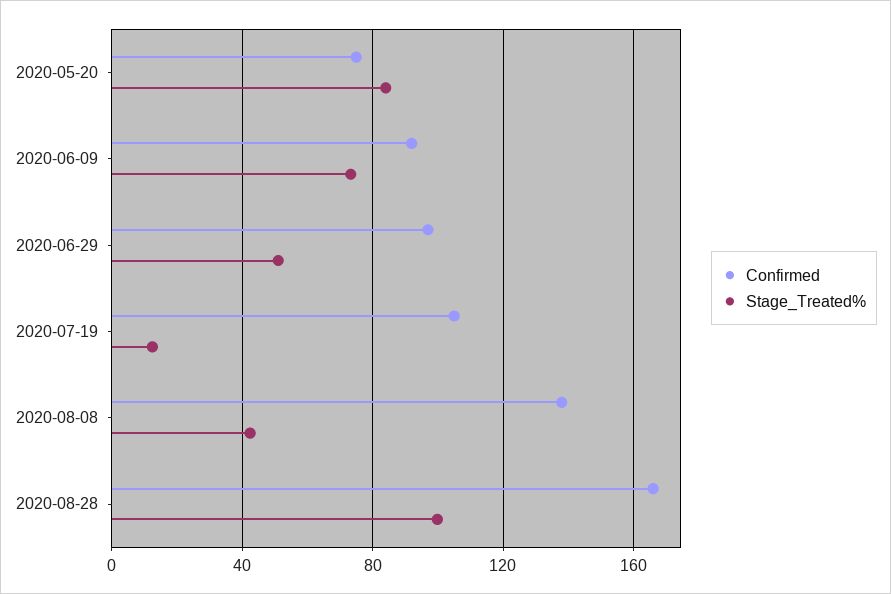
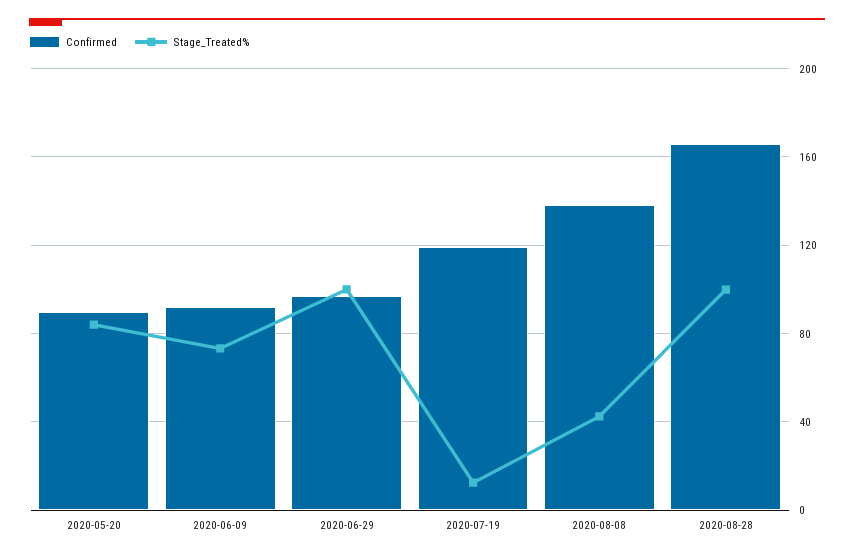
Confirmed, 2020-05-20: 75 -> 90
Stage_Treated%, 2020-06-29: 50 -> 100
Confirmed, 2020-07-19: 105 -> 120

